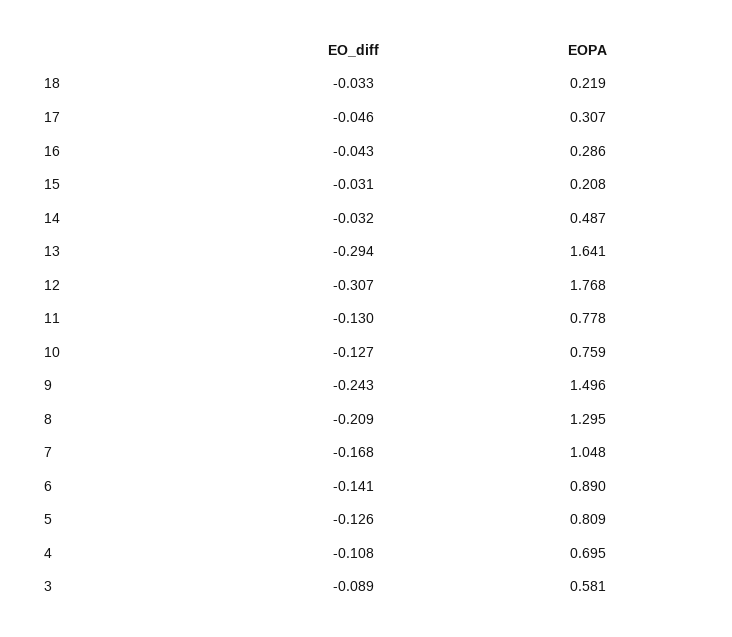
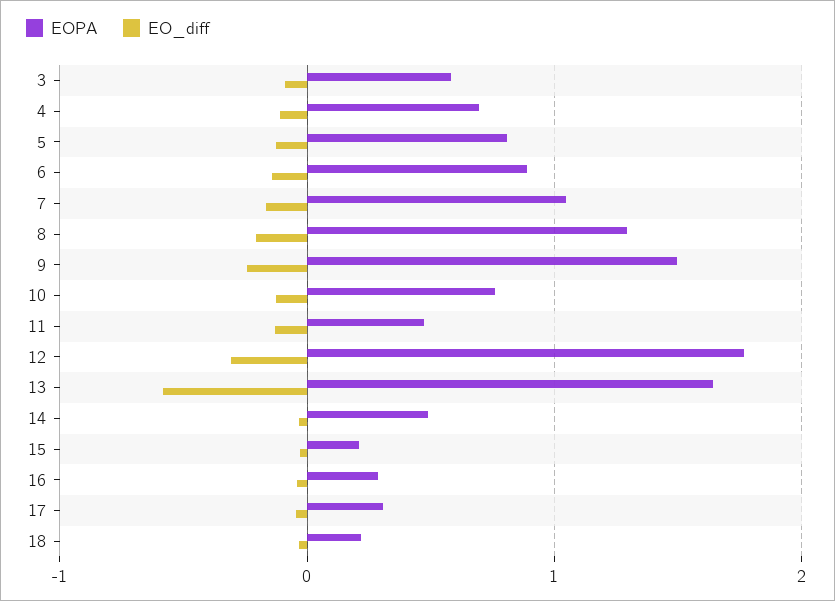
EO_diff, 13: -0.294 -> -0.6
EOPA, 11: 0.778 -> 0.5

